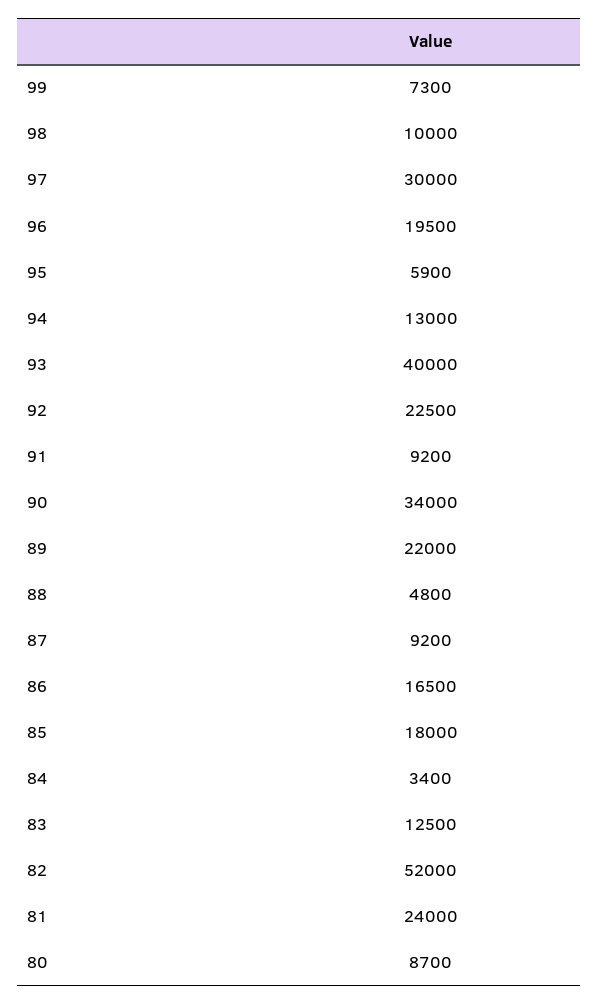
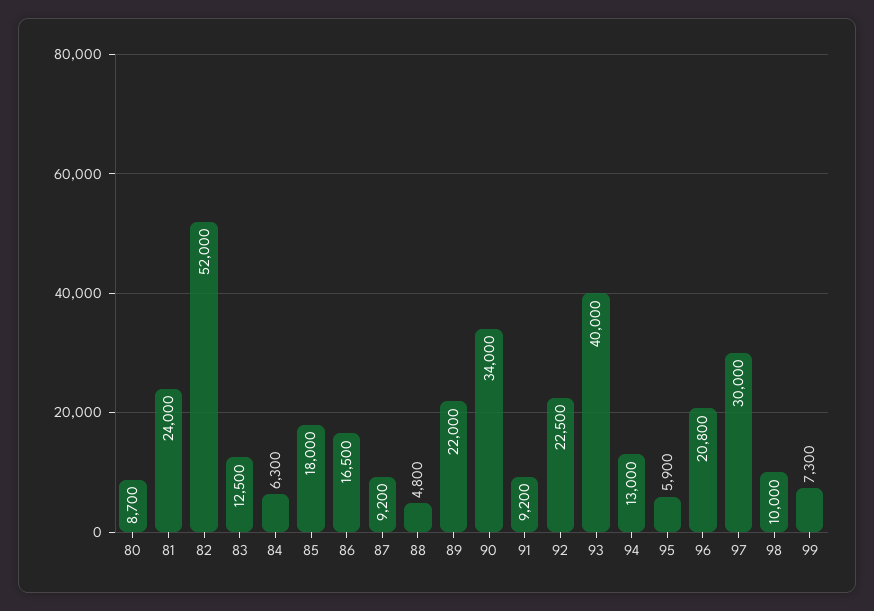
96: 19500 -> 20800
84: 3400 -> 6300

